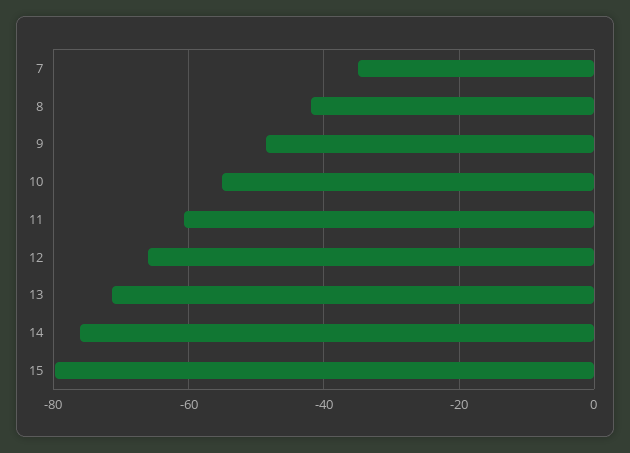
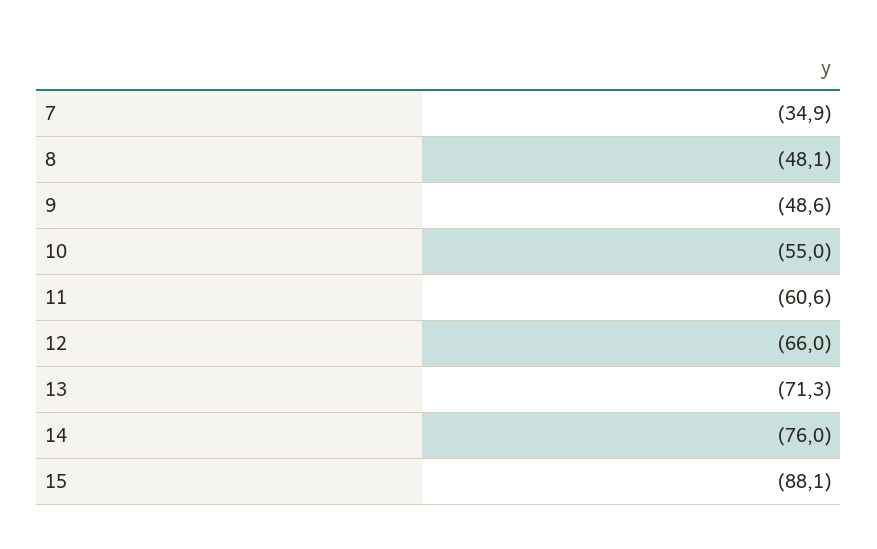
8: -42 -> -48.1
15: -80 -> -88.1

